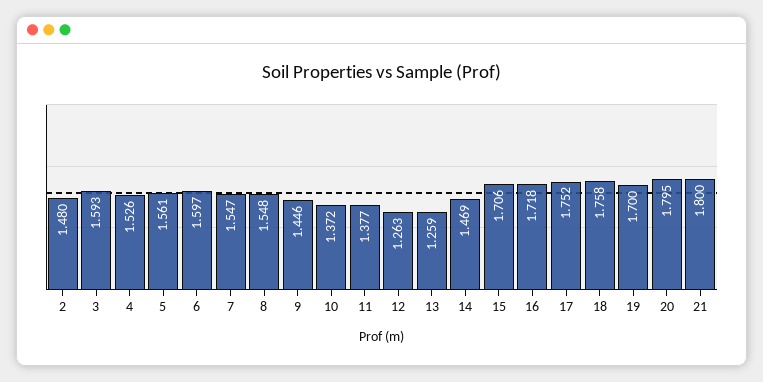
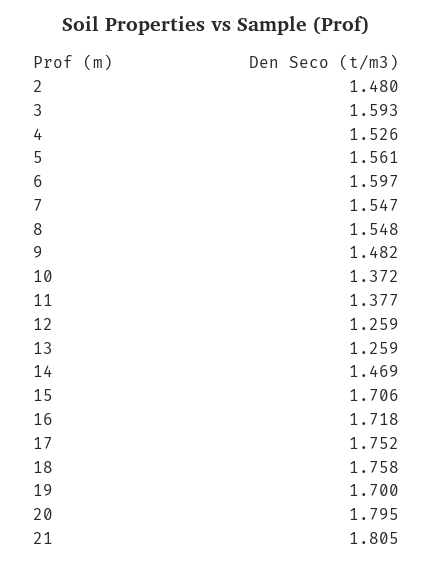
9: 1.446 -> 1.482
12: 1.263 -> 1.259
21: 1.8 -> 1.805

